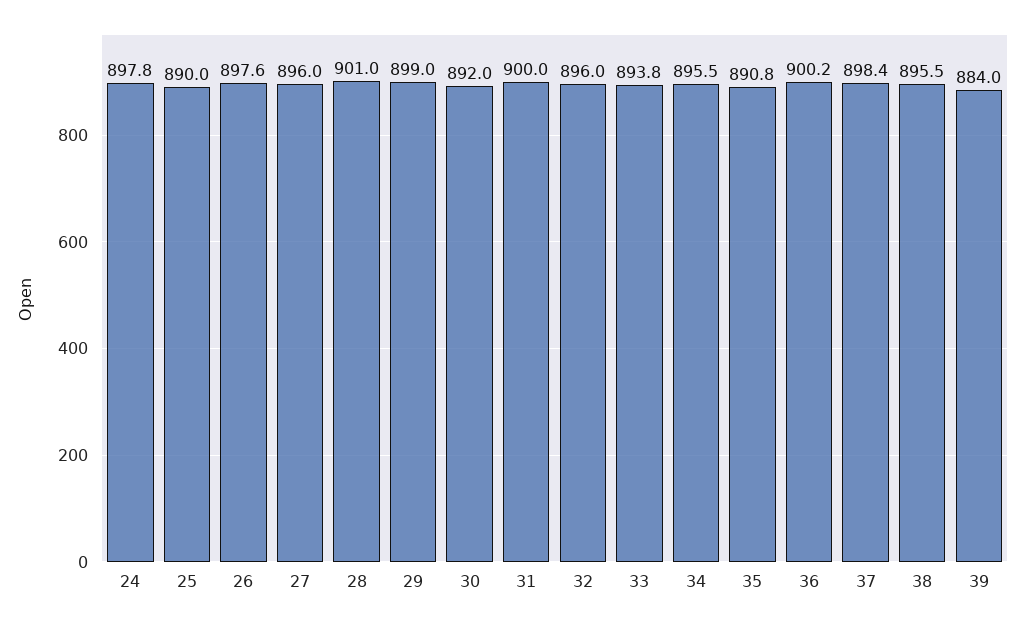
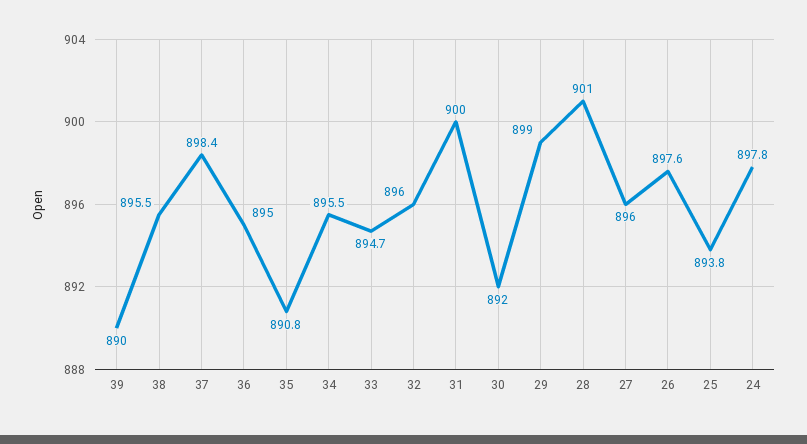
25: 890 -> 893.8
33: 893.8 -> 894.7
36: 900.2 -> 895
39: 884 -> 890

